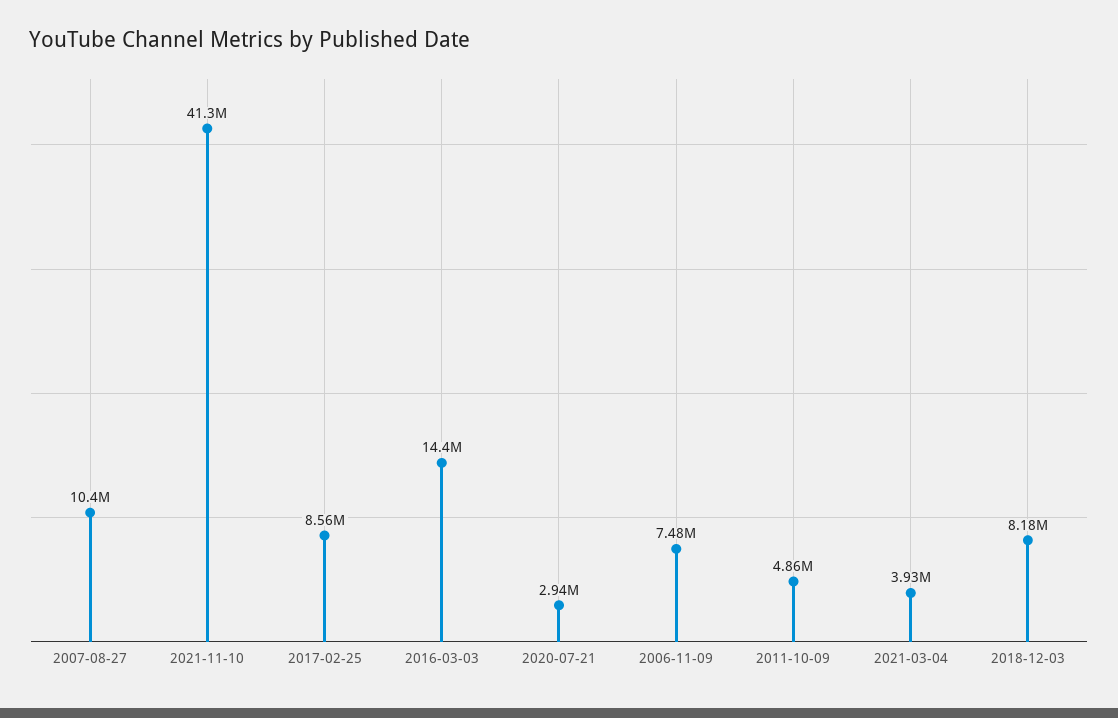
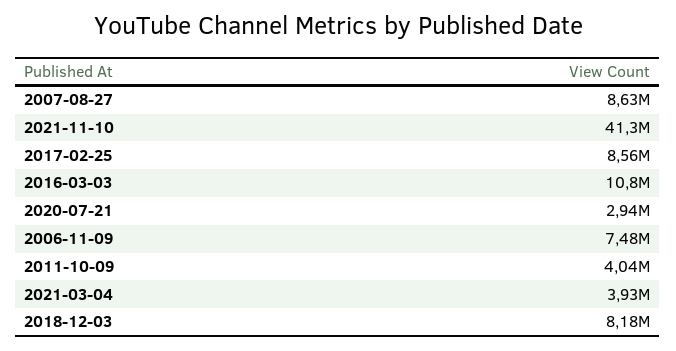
2007-08-27: 10400000 -> 8630000
2016-03-03: 14400000 -> 10800000
2011-10-09: 4860000 -> 4040000

